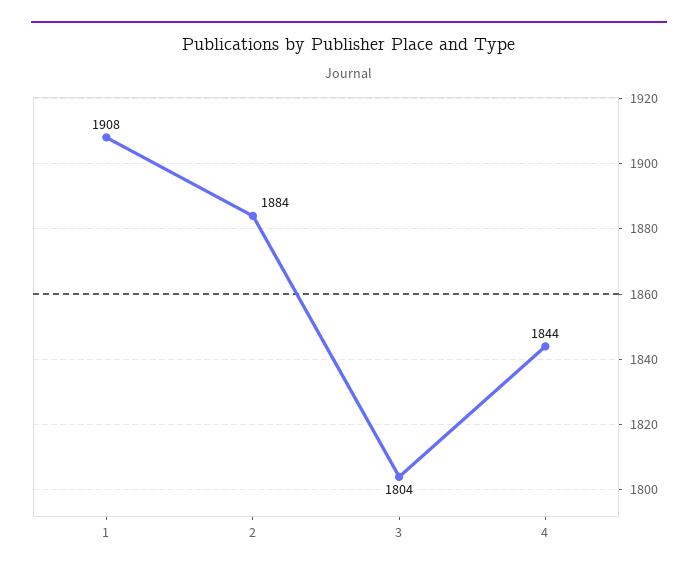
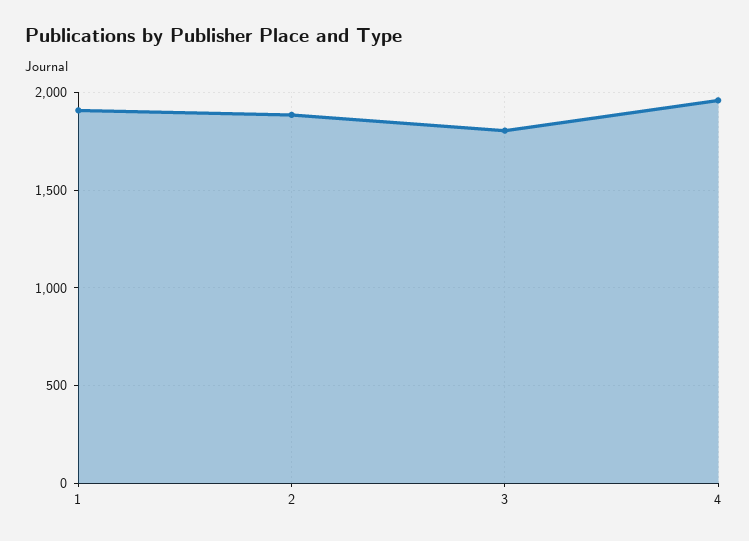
4: 1844 -> 1950

